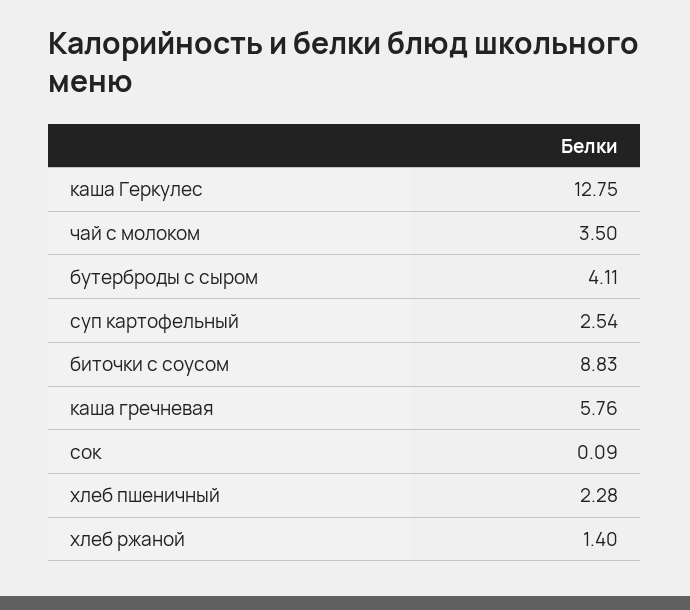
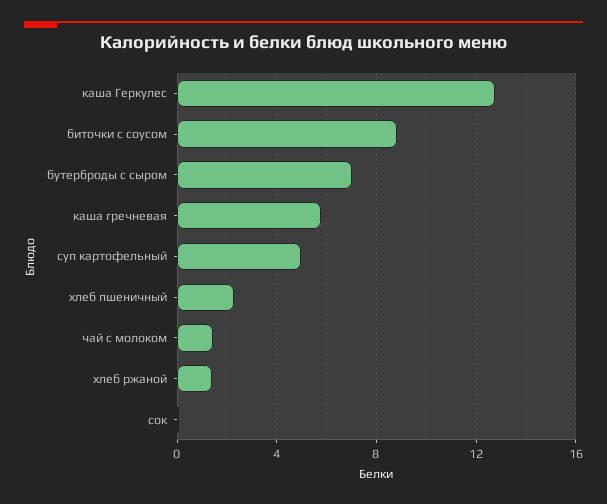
чай с молоком: 3.5 -> 1.5
бутерброды с сыром: 4.11 -> 7
суп картофельный: 2.54 -> 5

